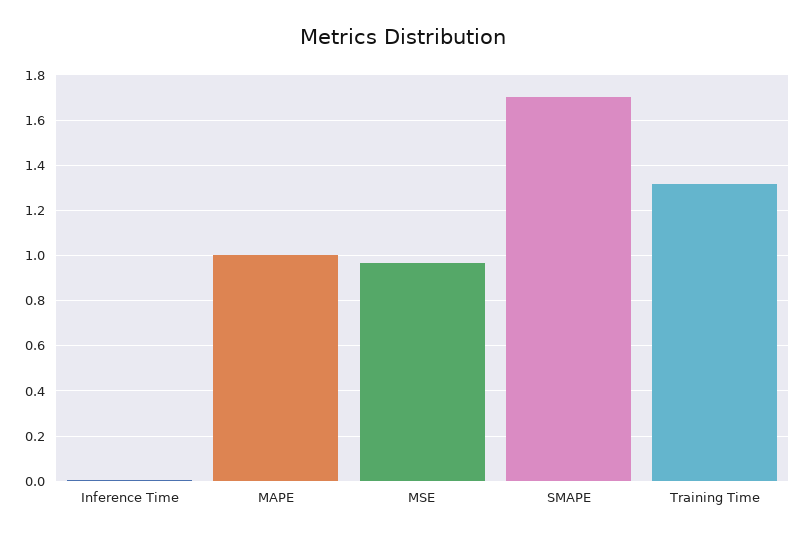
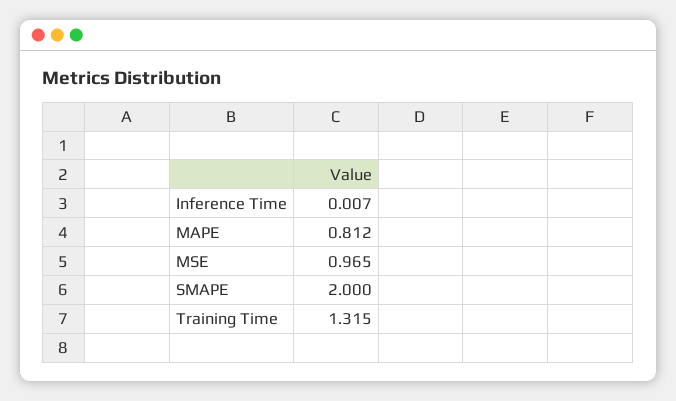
MAPE: 1 -> 0.812
SMAPE: 1.7 -> 2

